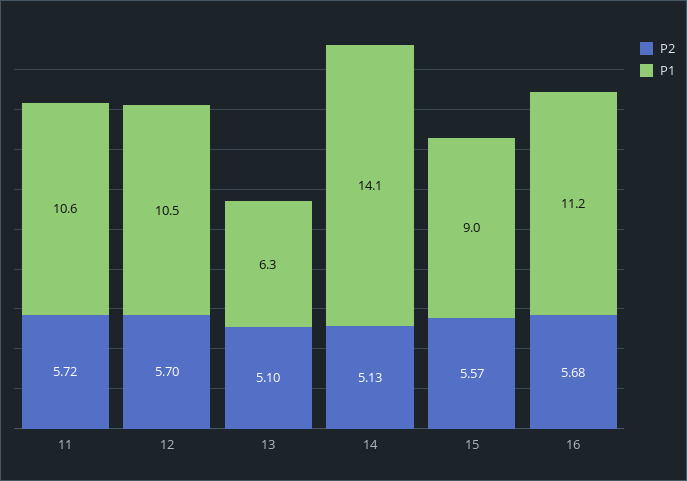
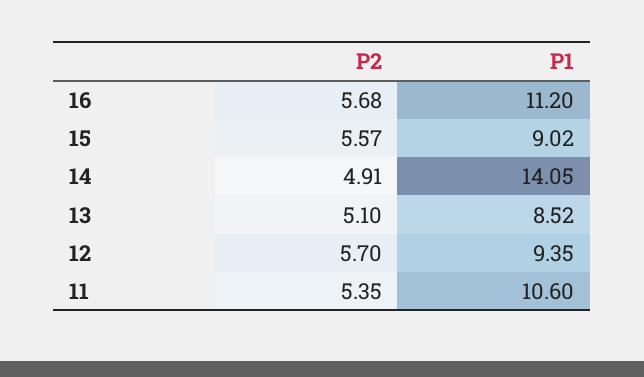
P2, 11: 5.72 -> 5.35
P1, 12: 10.5 -> 9.35
P1, 13: 6.3 -> 8.52
P2, 14: 5.13 -> 4.91

